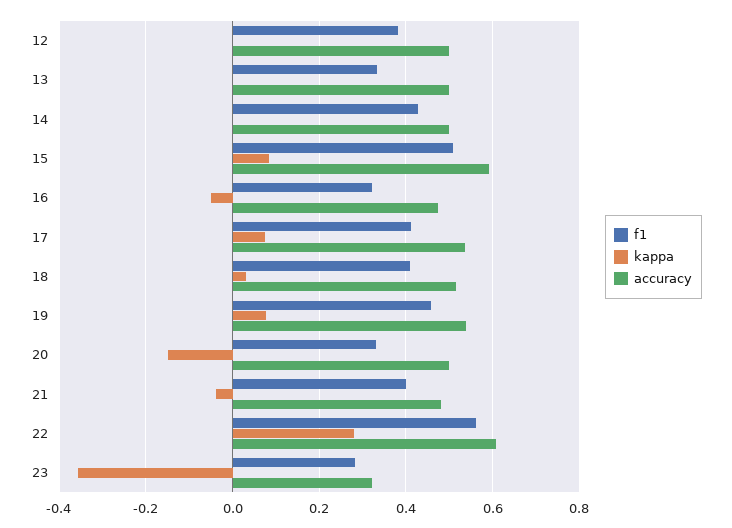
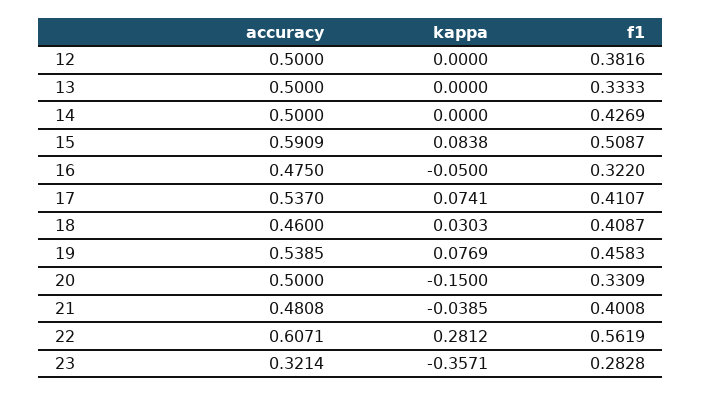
accuracy, 18: 0.52 -> 0.46

